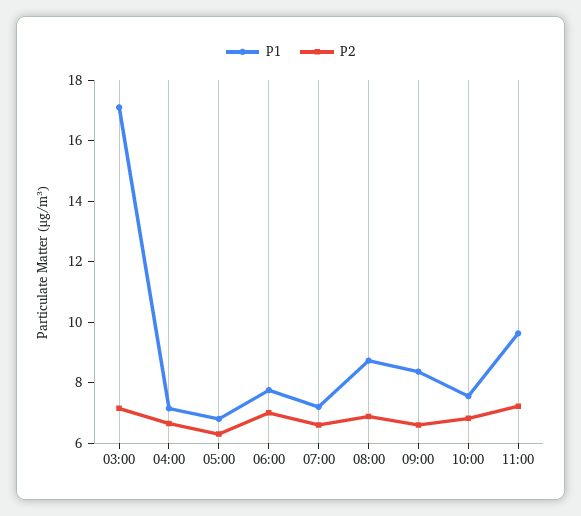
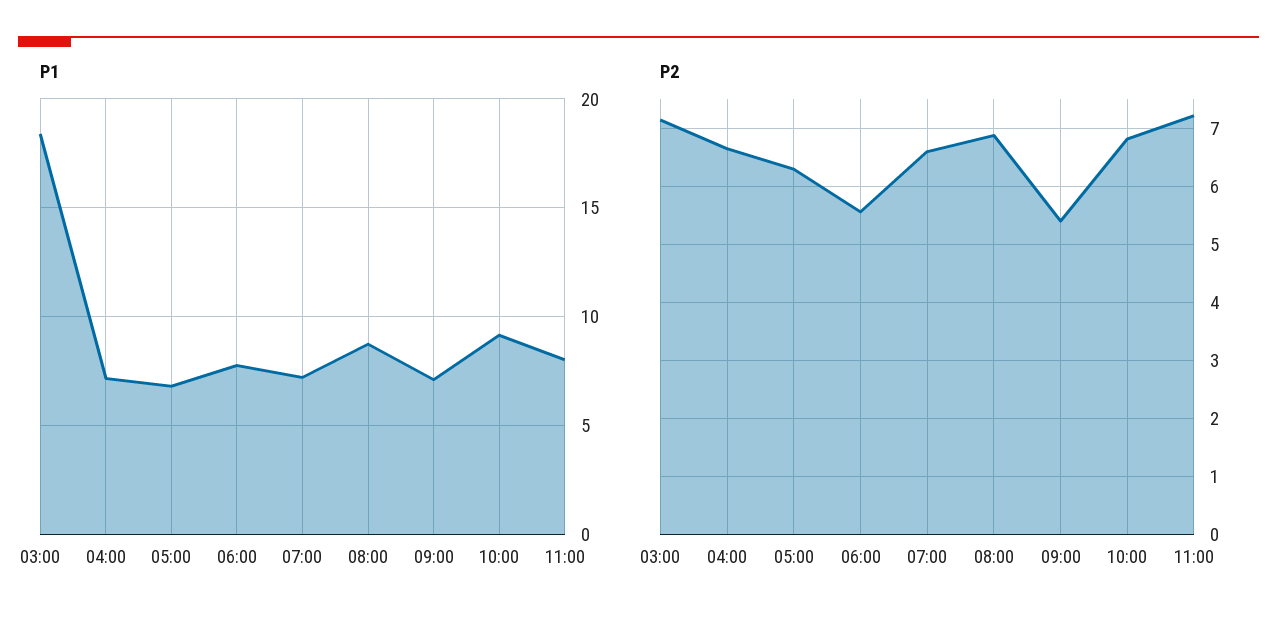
P1, 03:00: 17 -> 18.5
P2, 06:00: 7 -> 5.6
P1, 09:00: 8.5 -> 7
P2, 09:00: 6.5 -> 5.4
P1, 10:00: 7.5 -> 9
P1, 11:00: 9.5 -> 8

